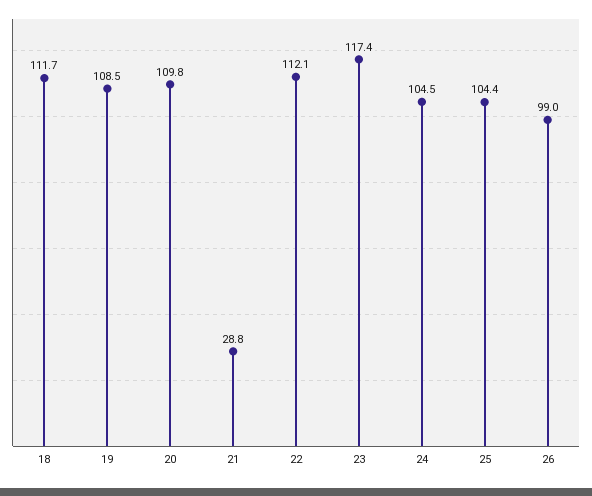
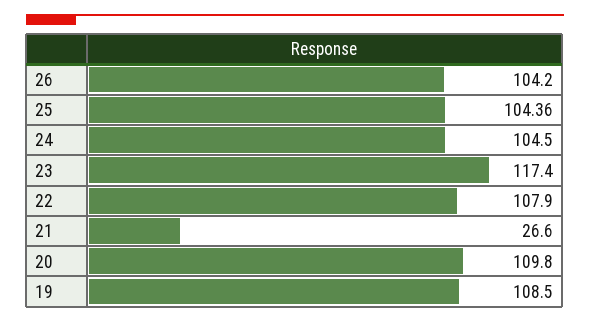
18: 111.7 -> none
21: 28.8 -> 26.6
22: 112.1 -> 107.9
26: 99 -> 104.2

